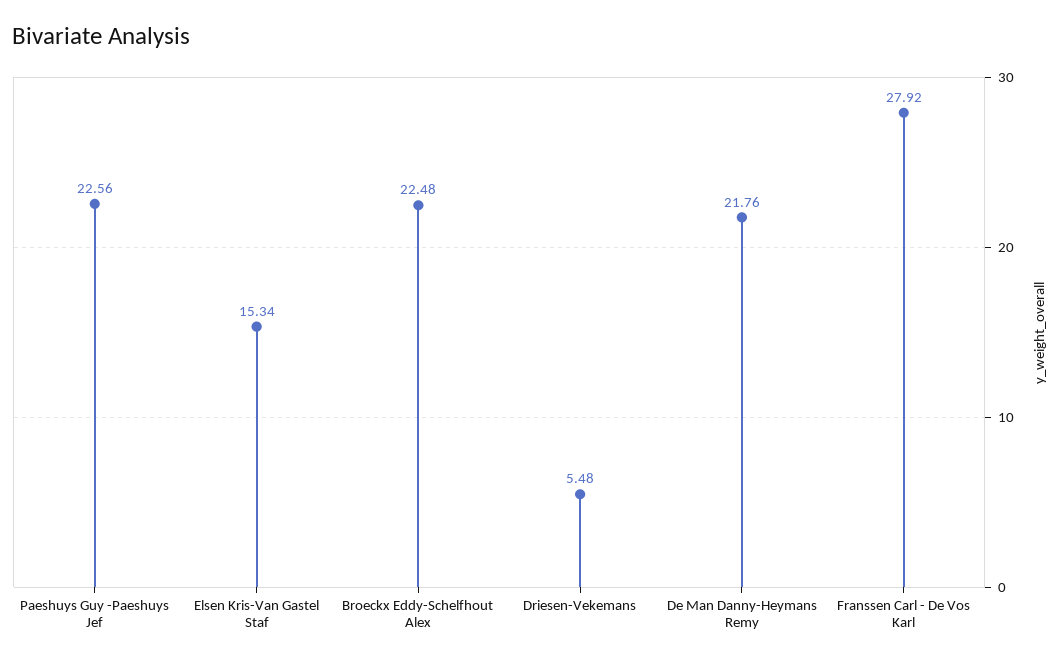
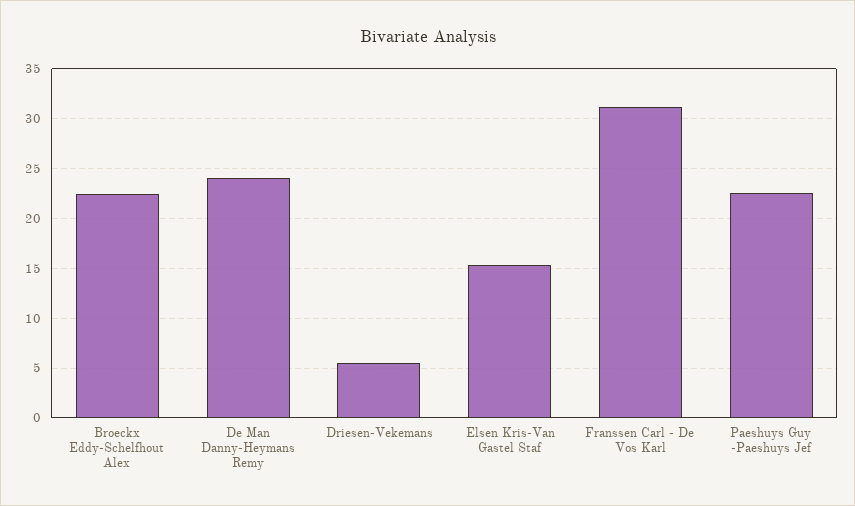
De Man Danny-Heymans Remy: 21.76 -> 24
Franssen Carl - De Vos Karl: 27.92 -> 31

